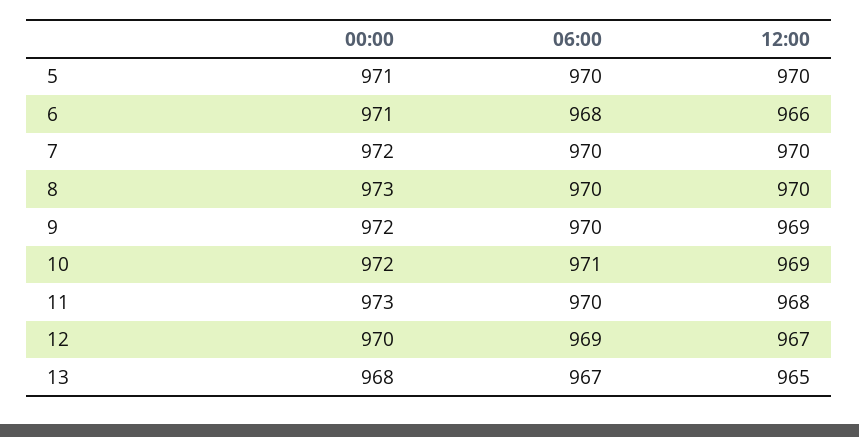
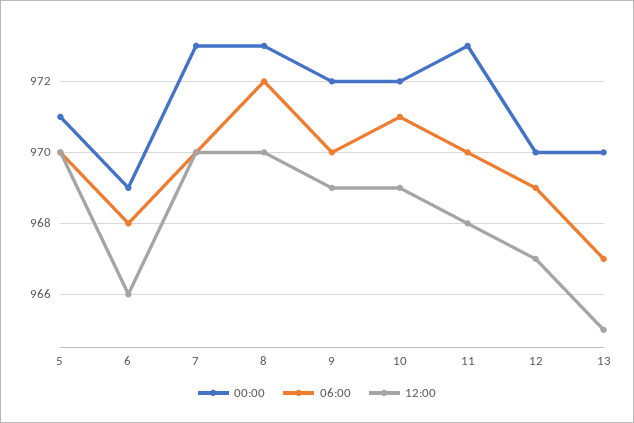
00:00, 6: 971 -> 969
00:00, 7: 972 -> 973
06:00, 8: 970 -> 972
00:00, 13: 968 -> 970

